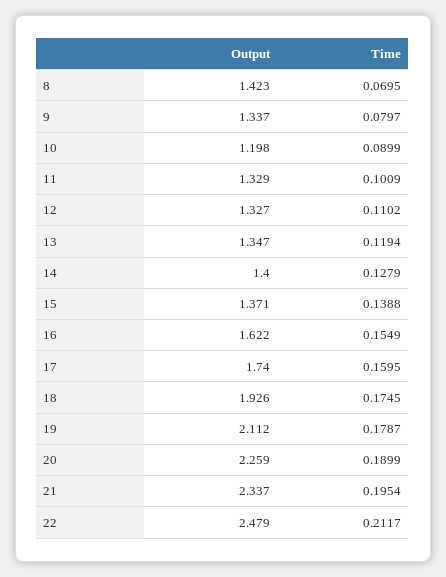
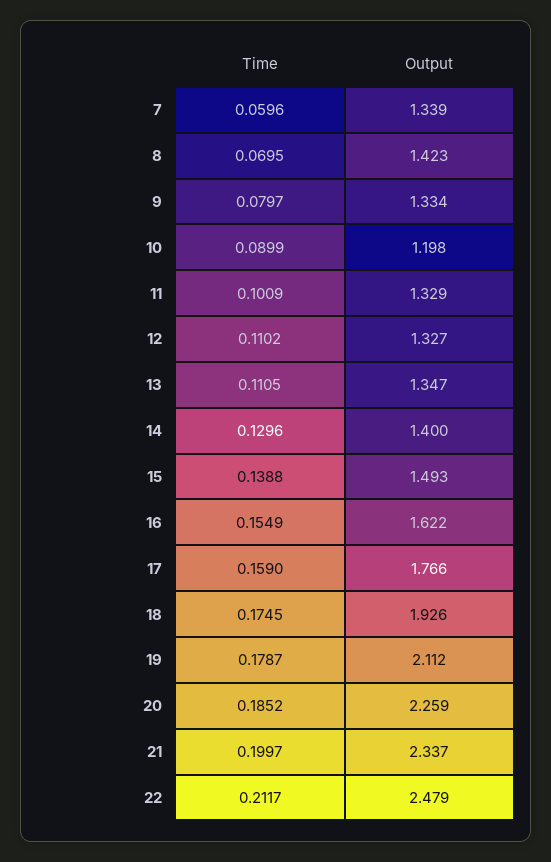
Output, 9: 1.337 -> 1.334
Time, 13: 0.1194 -> 0.1105
Time, 14: 0.1279 -> 0.1296
Output, 15: 1.371 -> 1.493
Output, 17: 1.74 -> 1.766
Time, 17: 0.1595 -> 0.159
Time, 20: 0.1899 -> 0.1852
Time, 21: 0.1954 -> 0.1997
Time, 7: none -> 0.0596
Output, 7: none -> 1.339

